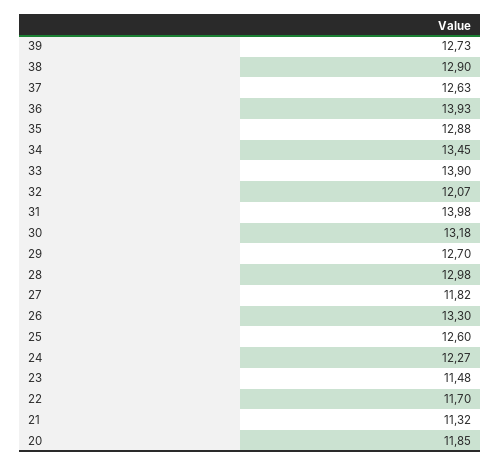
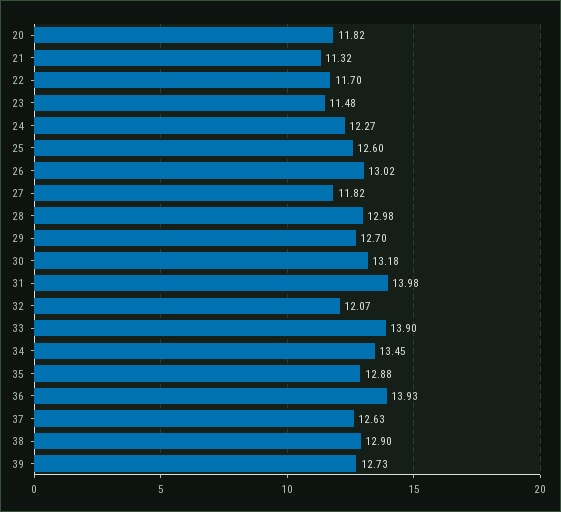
26: 13.3 -> 13.02
20: 11.85 -> 11.82

